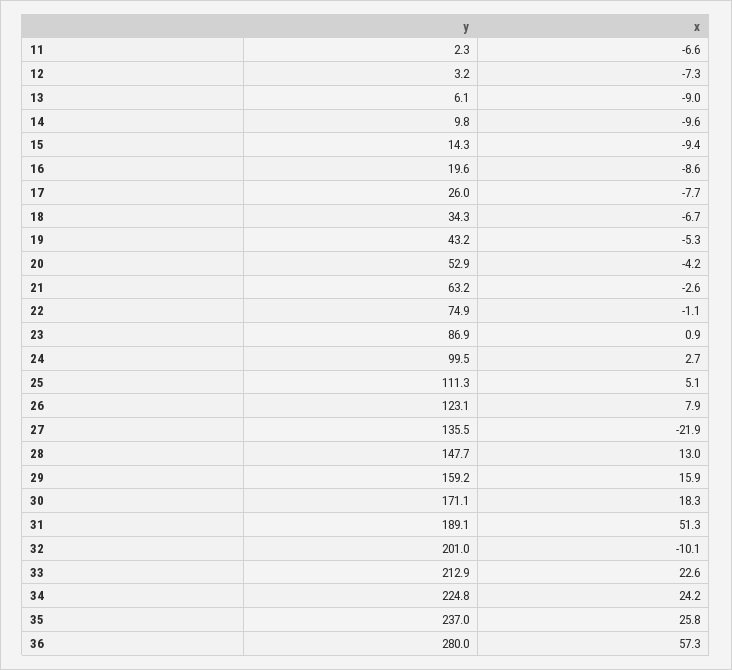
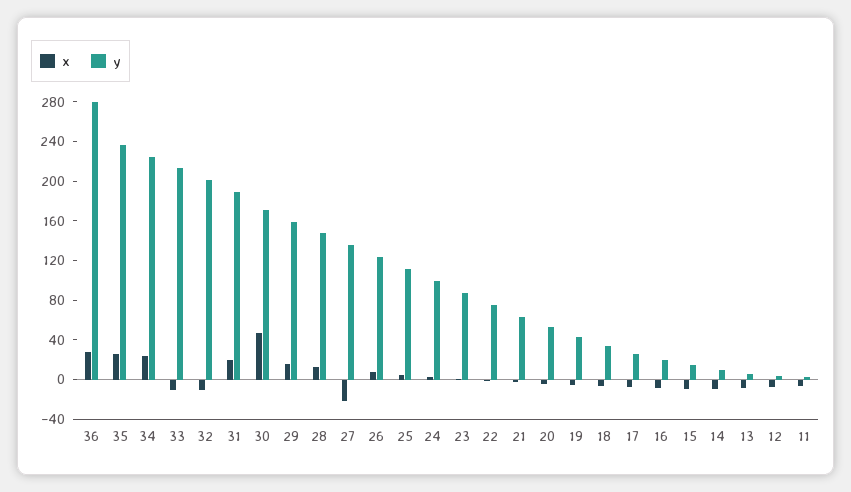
x, 30: 18.3 -> 50
x, 31: 51.3 -> 20
x, 33: 22.6 -> -10
x, 36: 57.3 -> 30

